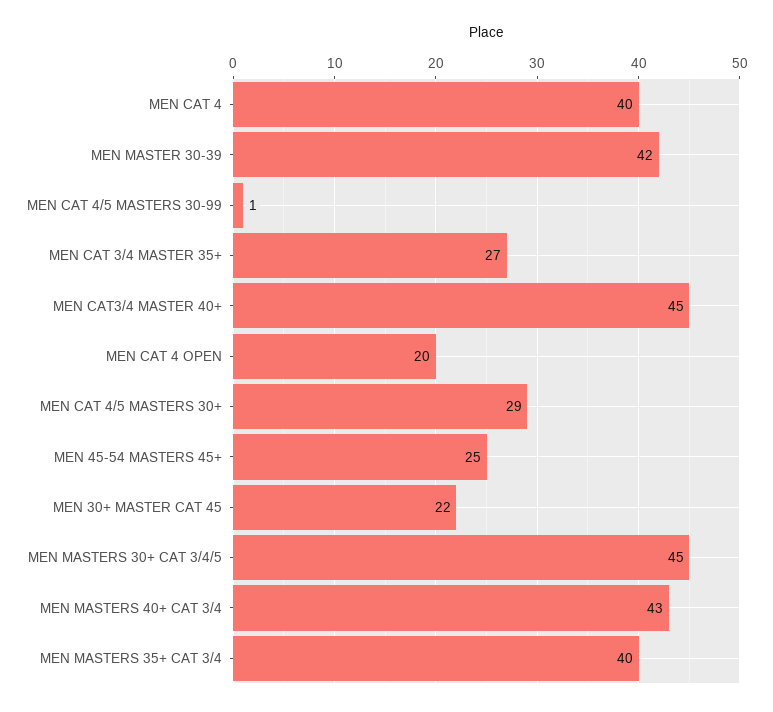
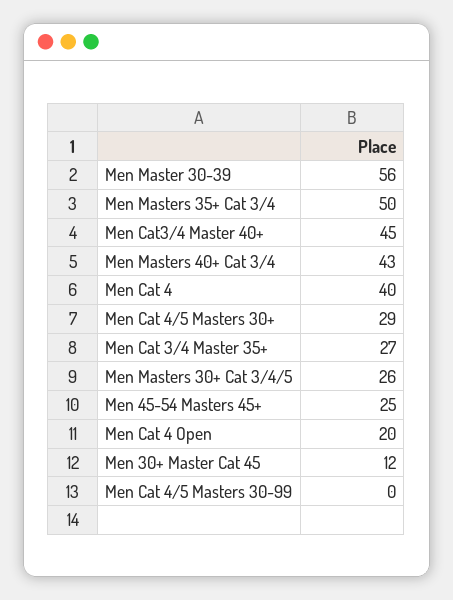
MEN MASTER 30-39: 42 -> 56
MEN CAT 4/5 MASTERS 30-99: 1 -> 0
MEN 30+ MASTER CAT 45: 22 -> 12
MEN MASTERS 30+ CAT 3/4/5: 45 -> 26
MEN MASTERS 35+ CAT 3/4: 40 -> 50

